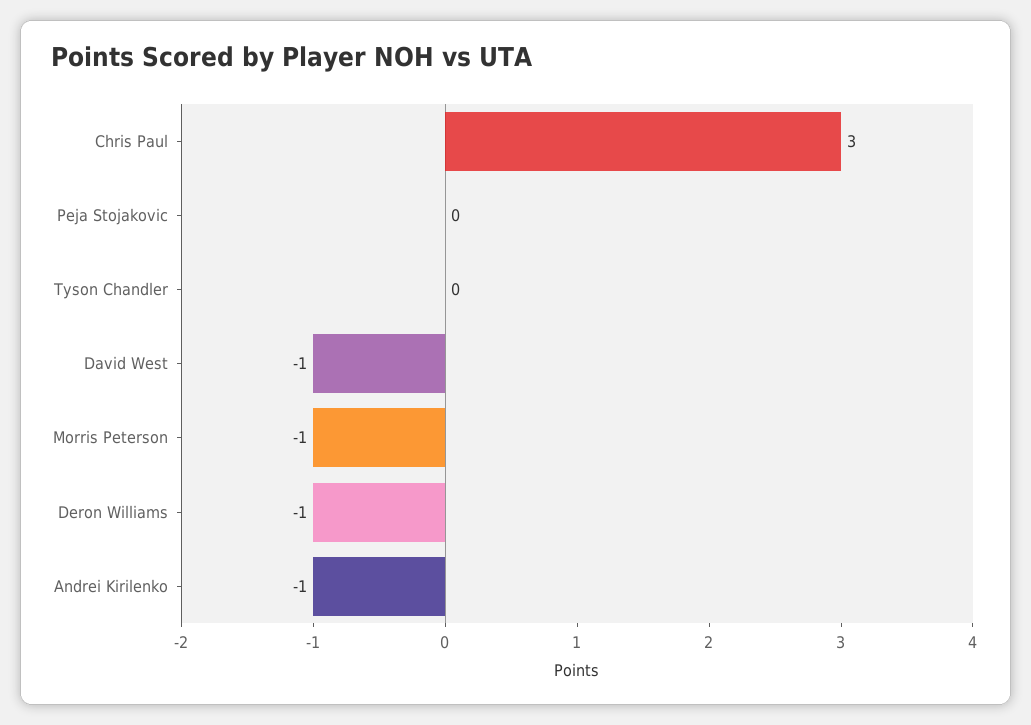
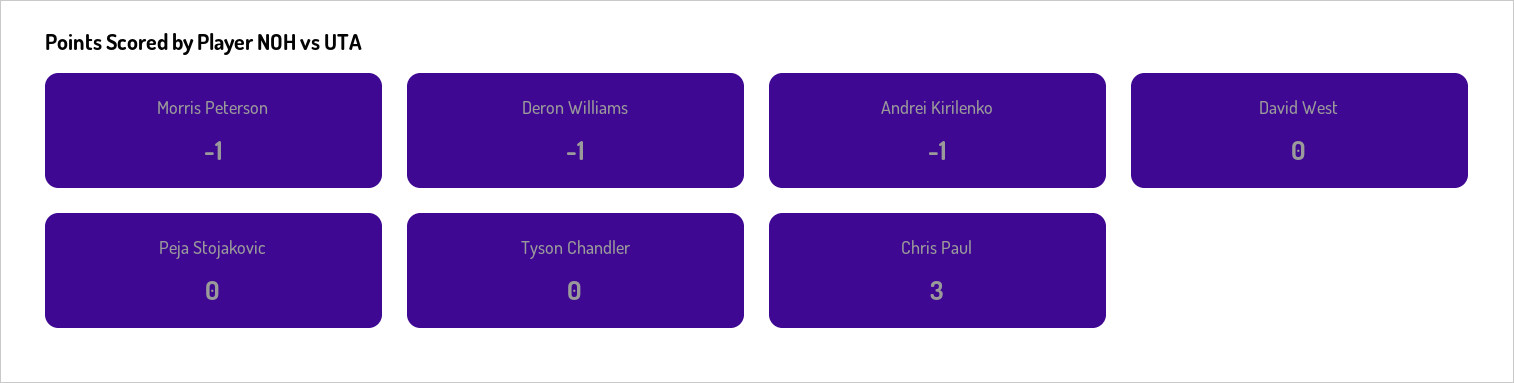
David West: -1 -> 0

